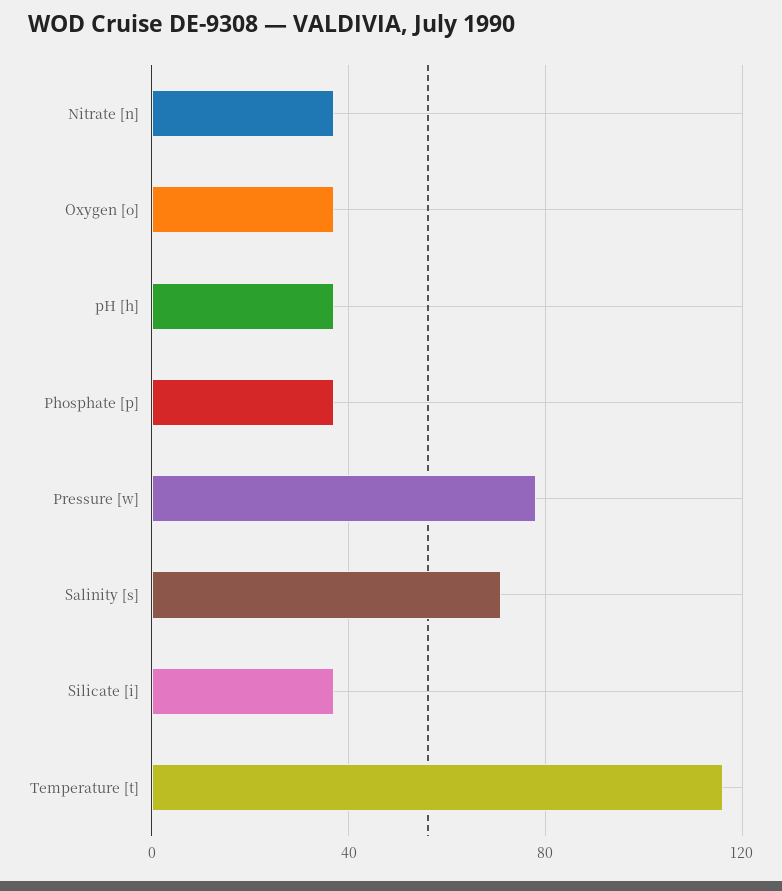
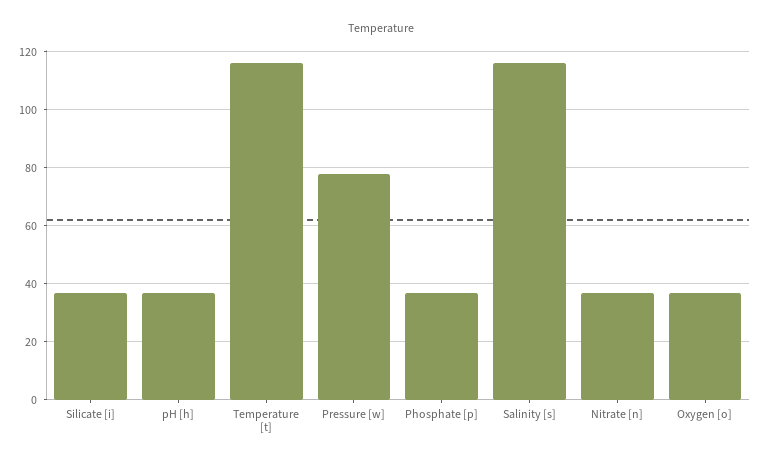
Salinity [s]: 70 -> 115

